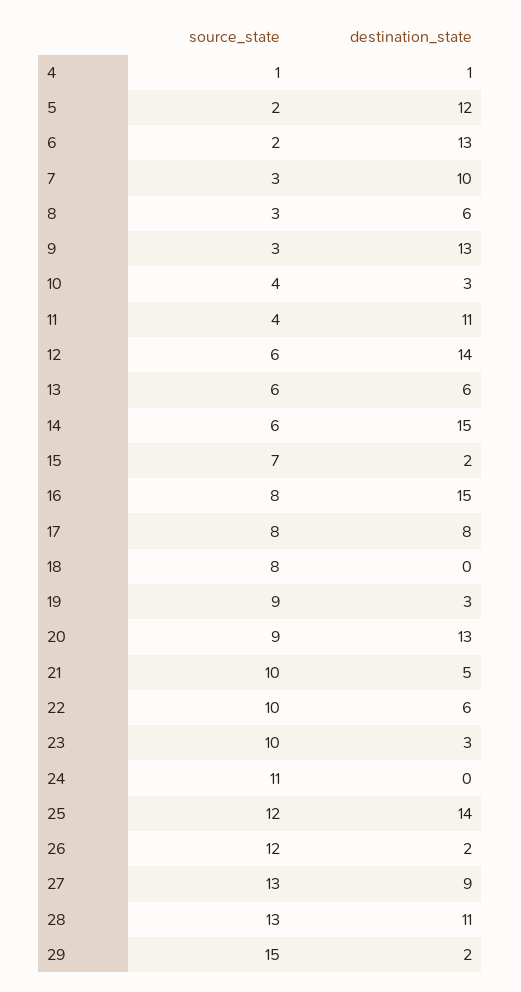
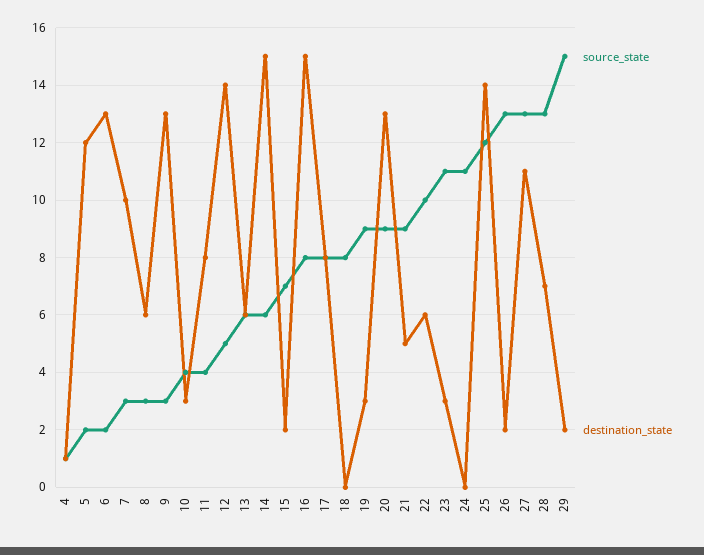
destination_state, 11: 11 -> 8
source_state, 12: 6 -> 5
source_state, 21: 10 -> 9
source_state, 23: 10 -> 11
source_state, 26: 12 -> 13
destination_state, 27: 9 -> 11
destination_state, 28: 11 -> 7

